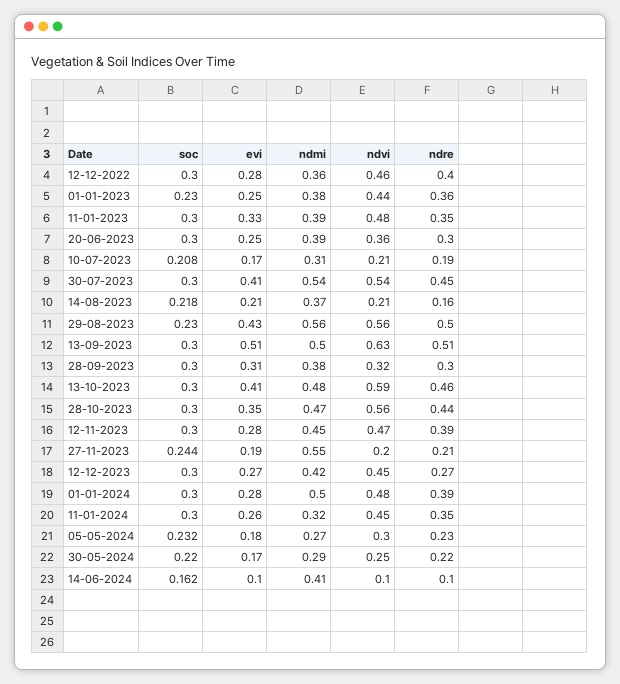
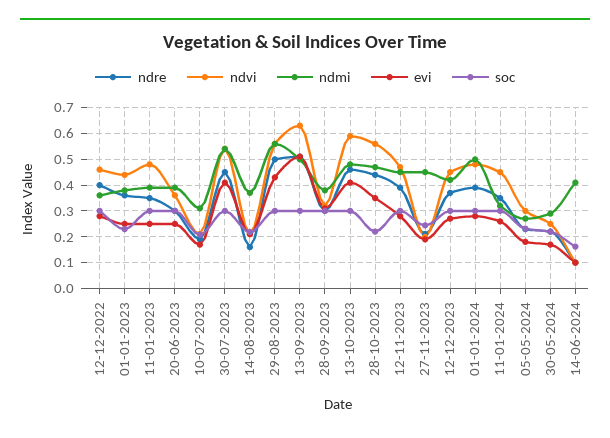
evi, 11-01-2023: 0.33 -> 0.25
soc, 29-08-2023: 0.23 -> 0.3
soc, 28-10-2023: 0.3 -> 0.225
ndmi, 27-11-2023: 0.55 -> 0.45
ndre, 12-12-2023: 0.27 -> 0.375

